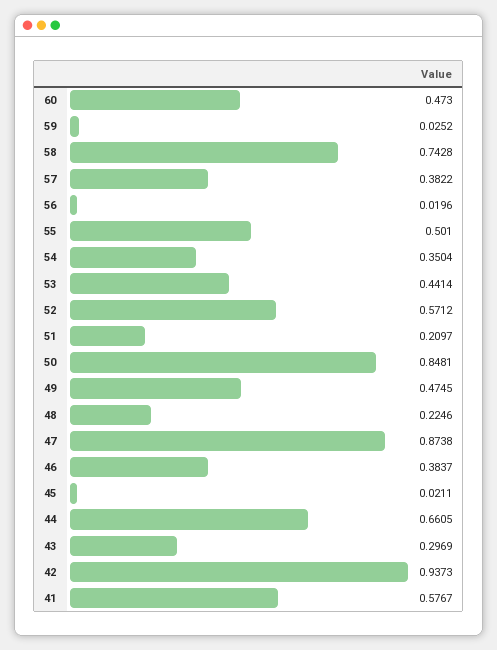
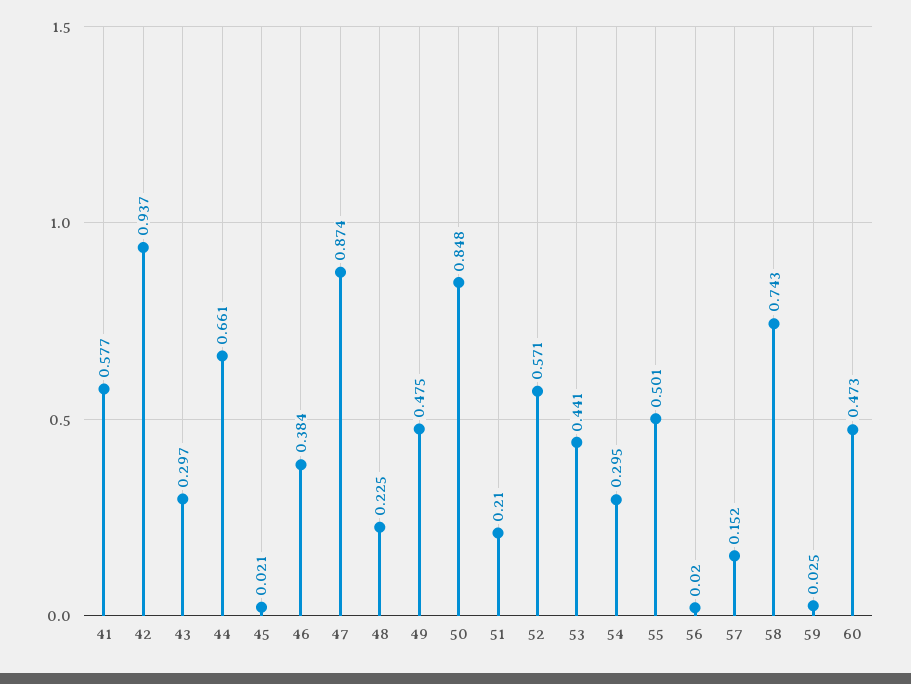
57: 0.3822 -> 0.152
54: 0.3504 -> 0.295

